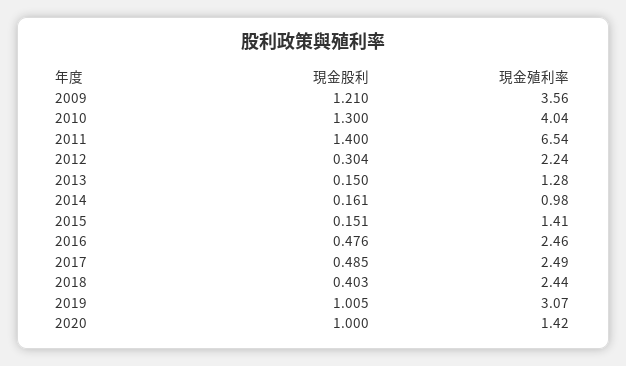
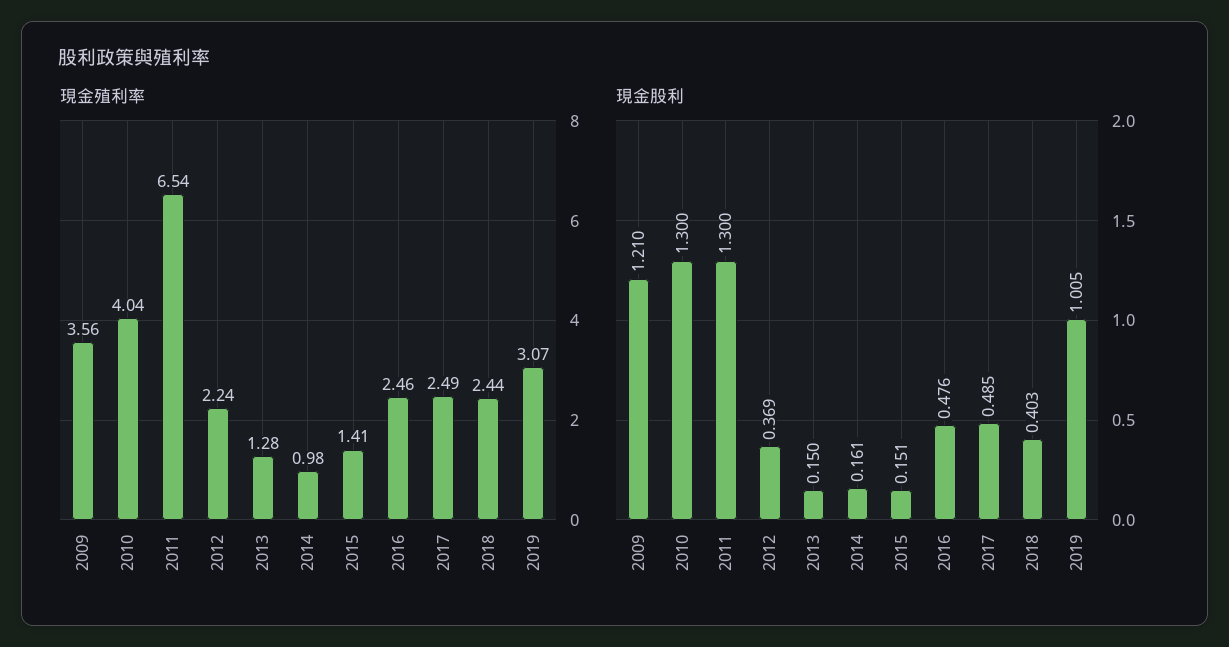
現金股利, 2011: 1.4 -> 1.3
現金股利, 2012: 0.304 -> 0.369
現金股利, 2020: 1 -> none
現金殖利率, 2020: 1.42 -> none

